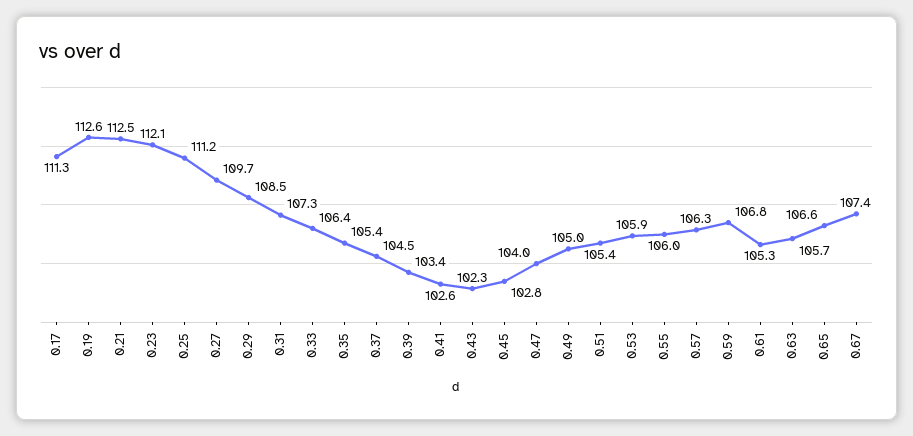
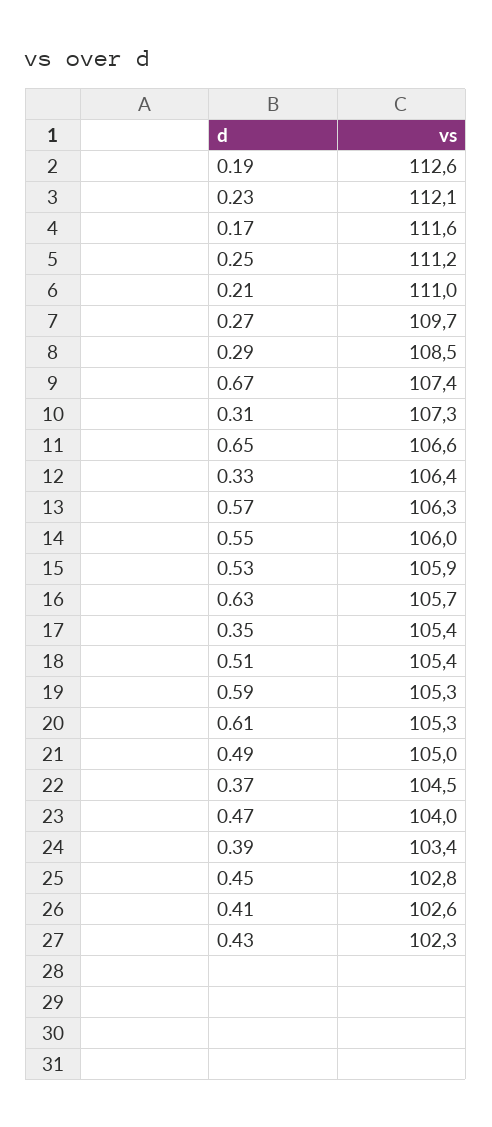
0.17: 111.3 -> 111.6
0.21: 112.5 -> 111
0.59: 106.8 -> 105.3

